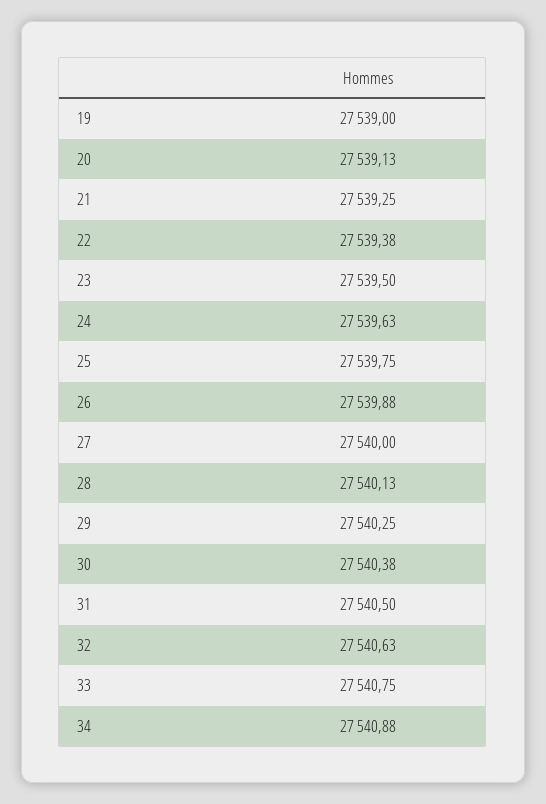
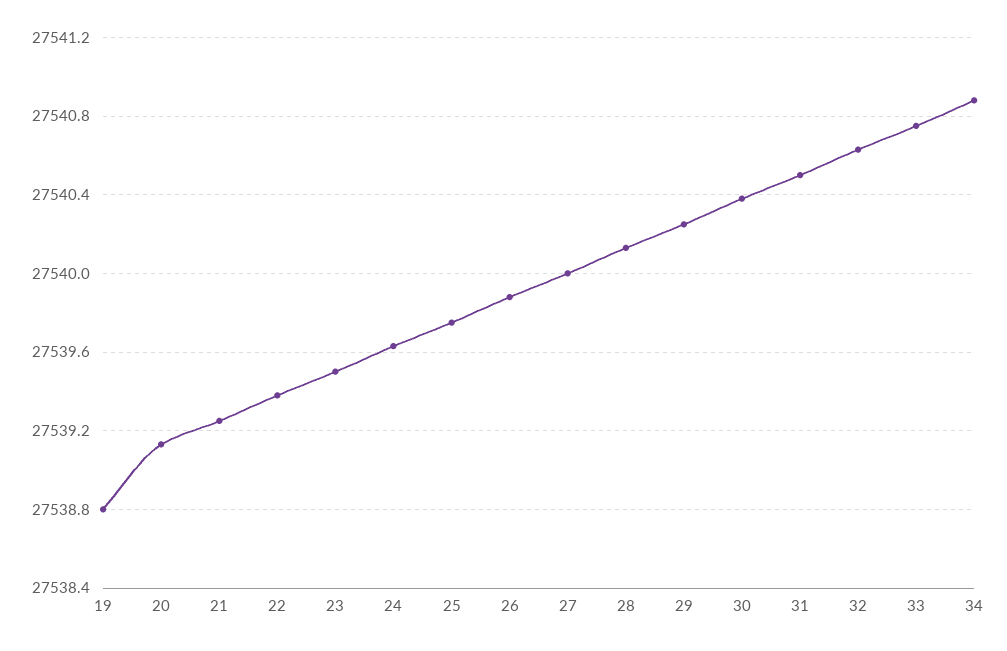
19: 27539 -> 27538.8

